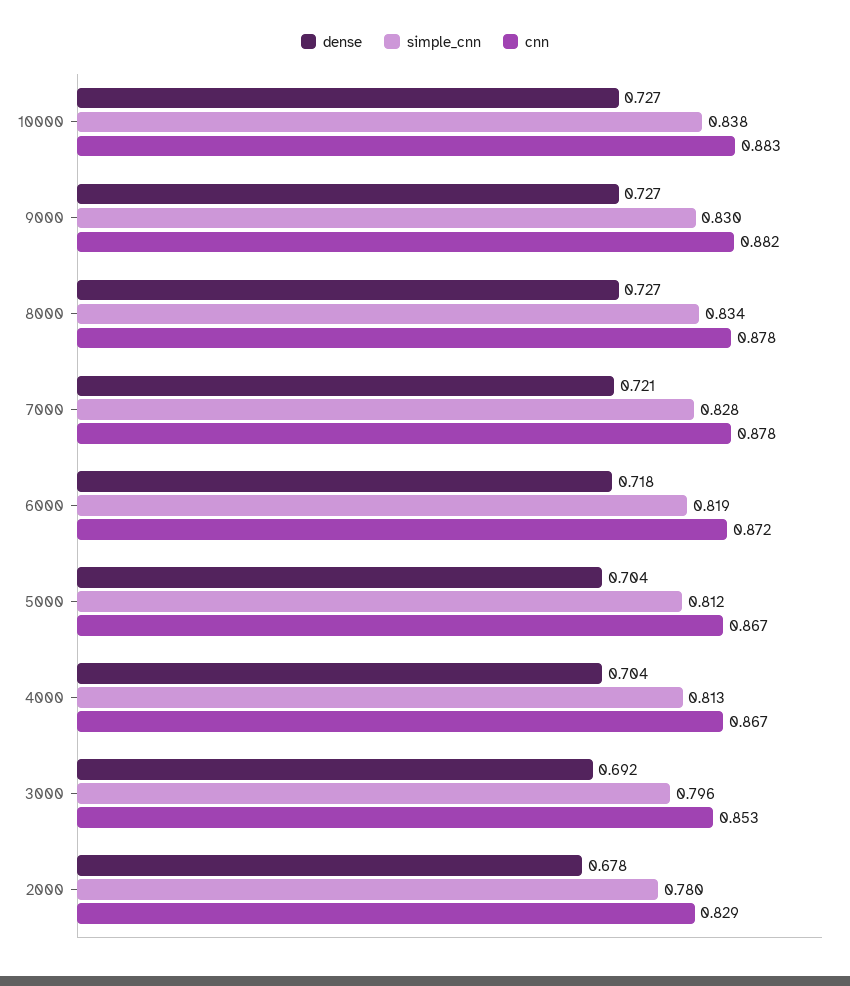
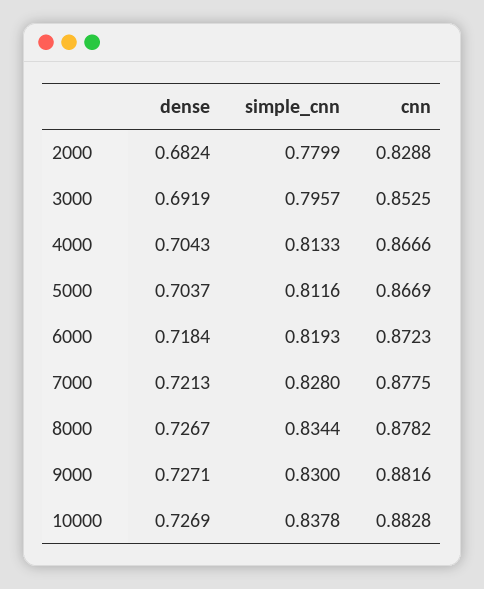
dense, 2000: 0.678 -> 0.6824

